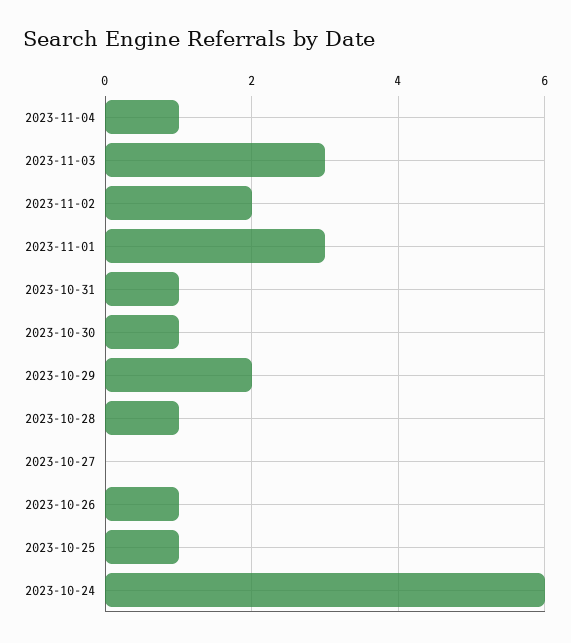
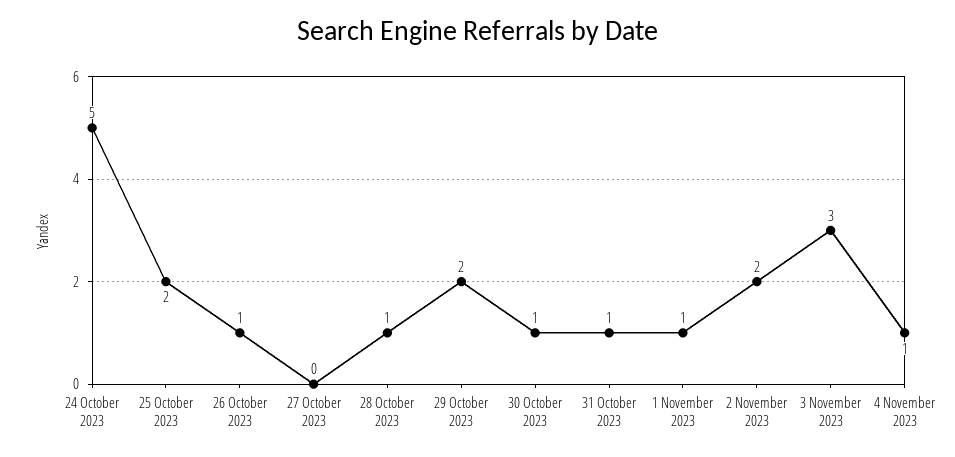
2023-11-01: 3 -> 1
2023-10-25: 1 -> 2
2023-10-24: 6 -> 5

